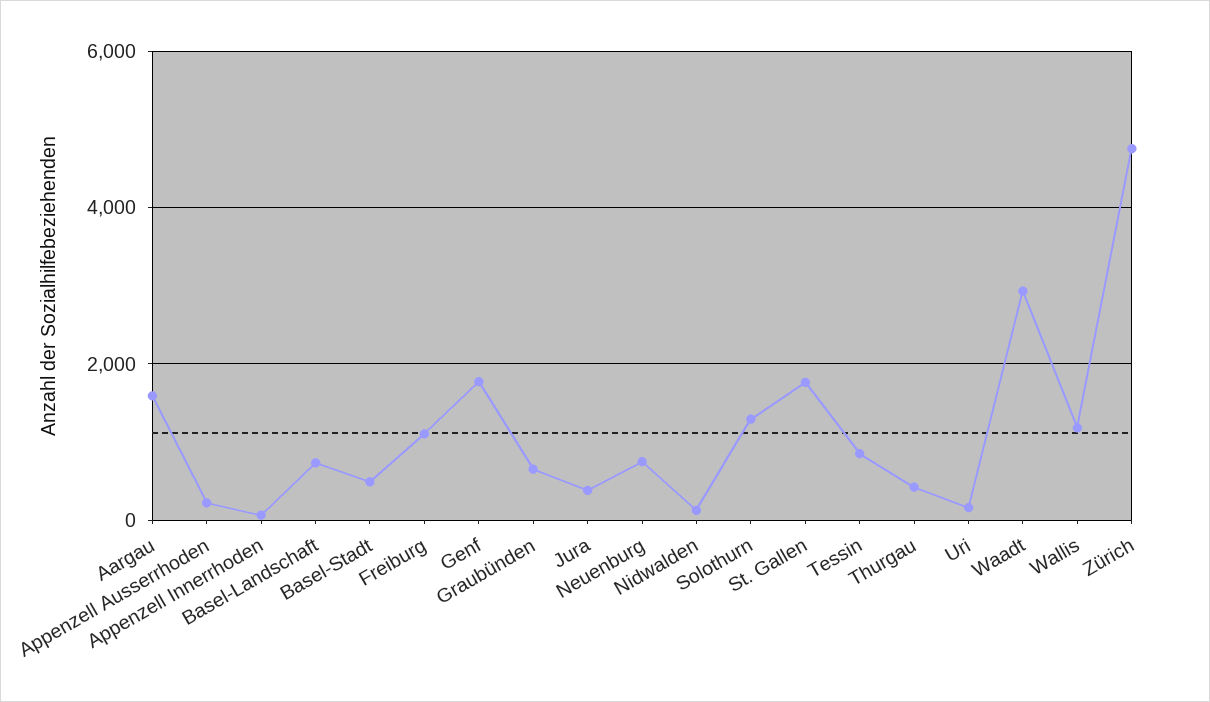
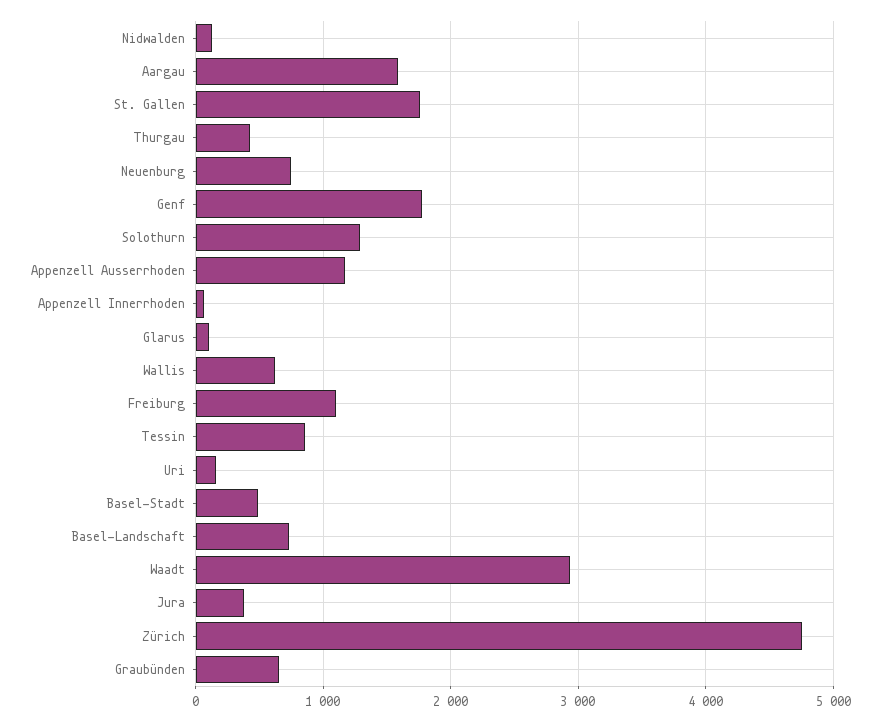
Appenzell Ausserrhoden: 200 -> 1200
Wallis: 1200 -> 600
Glarus: none -> 100

